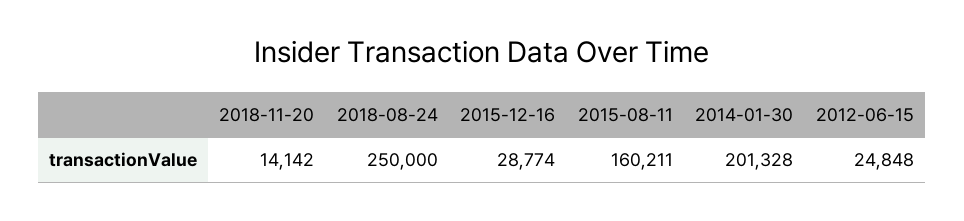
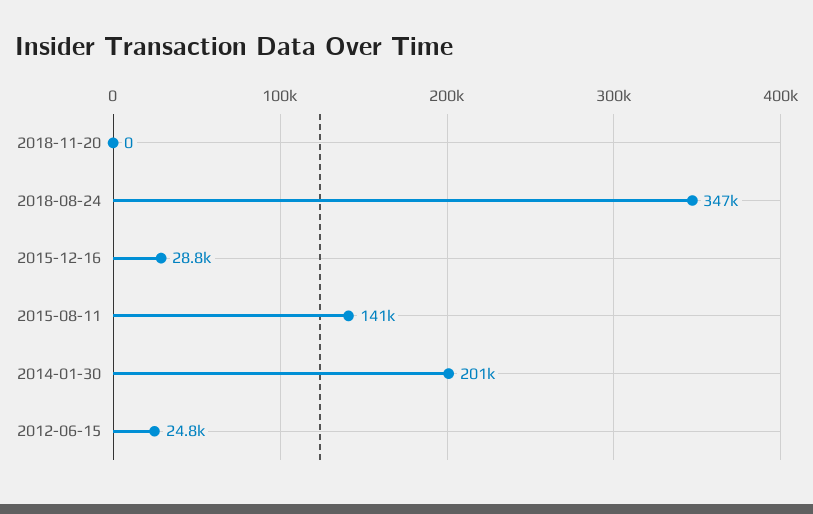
2018-11-20: 14142 -> 0
2018-08-24: 250000 -> 347000
2015-08-11: 160211 -> 141000

